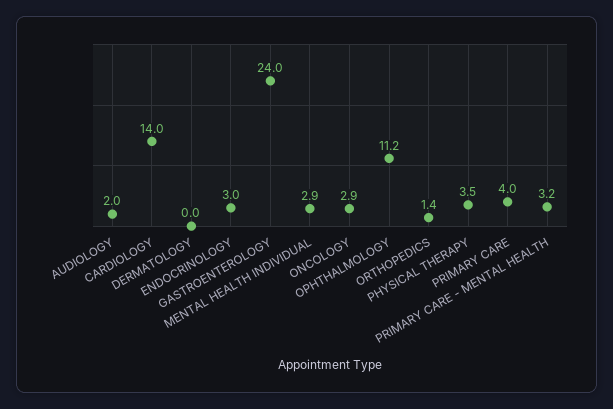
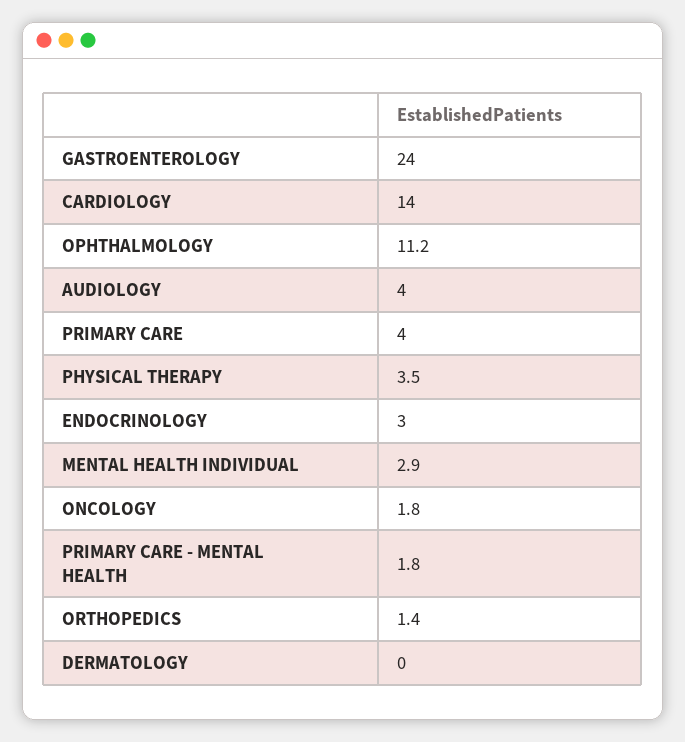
AUDIOLOGY: 2 -> 4
ONCOLOGY: 2.9 -> 1.8
PRIMARY CARE - MENTAL HEALTH: 3.2 -> 1.8

